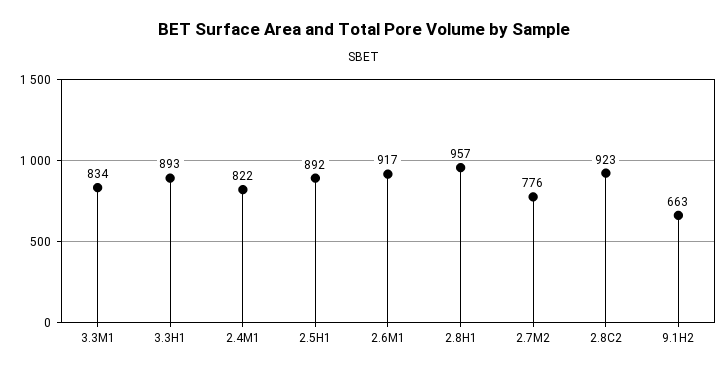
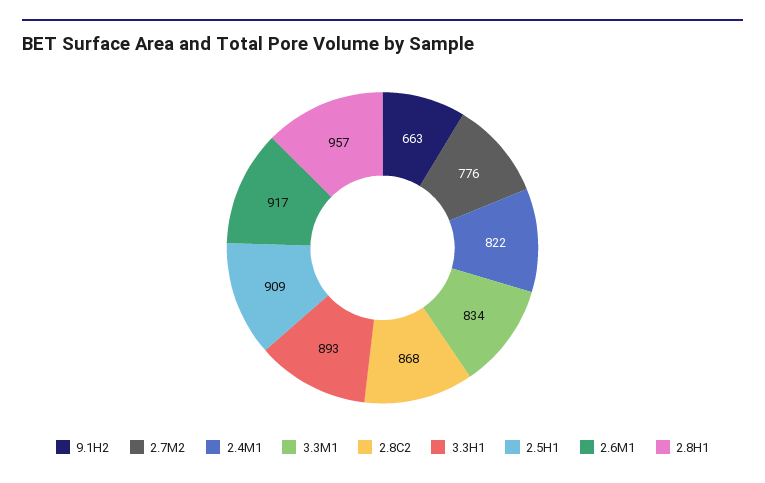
2.5H1: 892 -> 909
2.8C2: 923 -> 868

